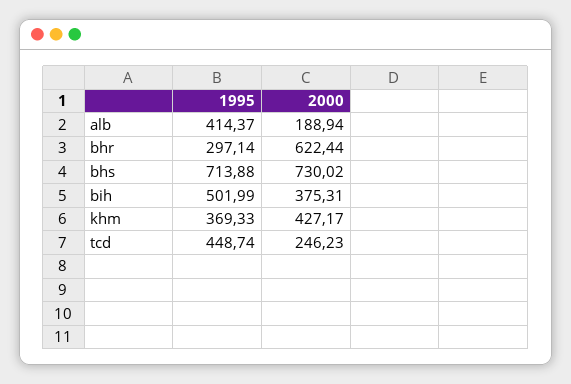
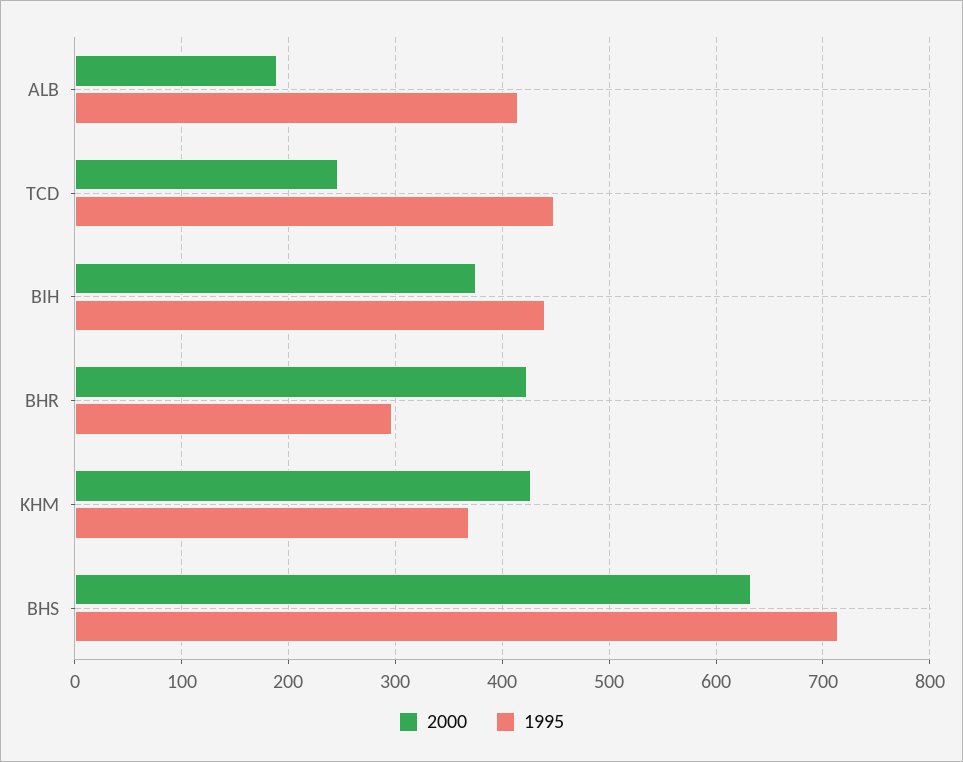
2000, bhr: 622.44 -> 420
2000, bhs: 730.02 -> 630
1995, bih: 501.99 -> 440

